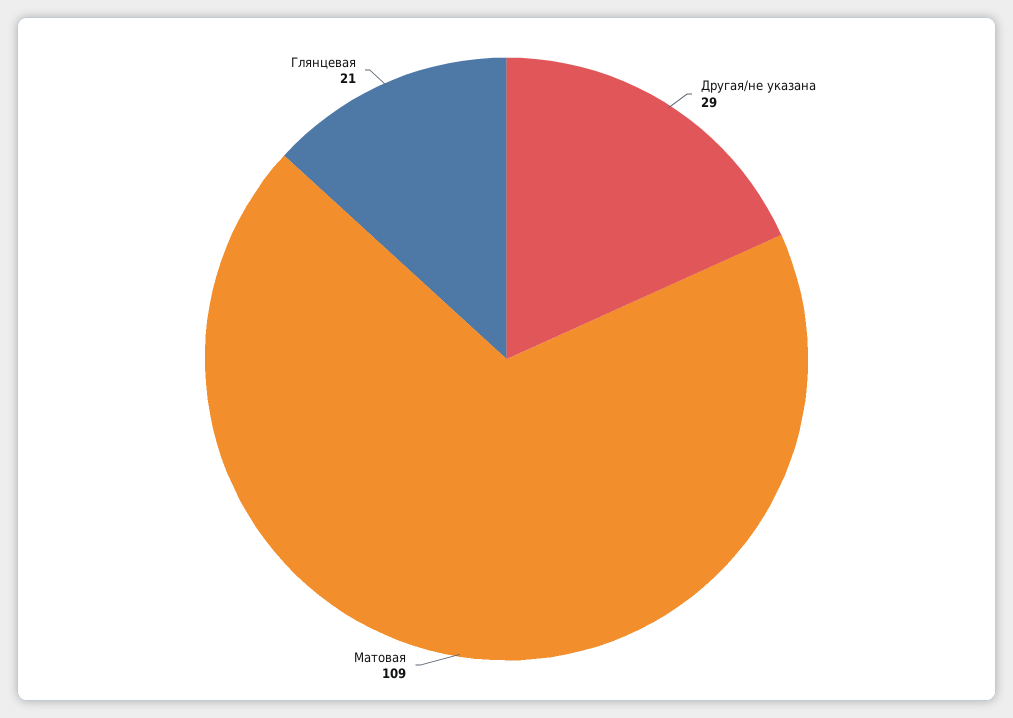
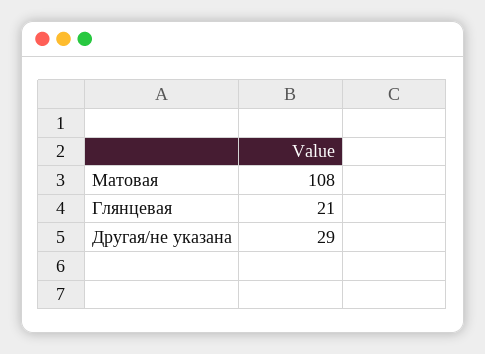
Матовая: 109 -> 108

